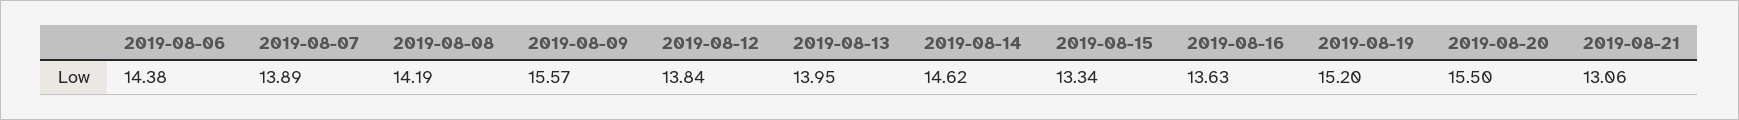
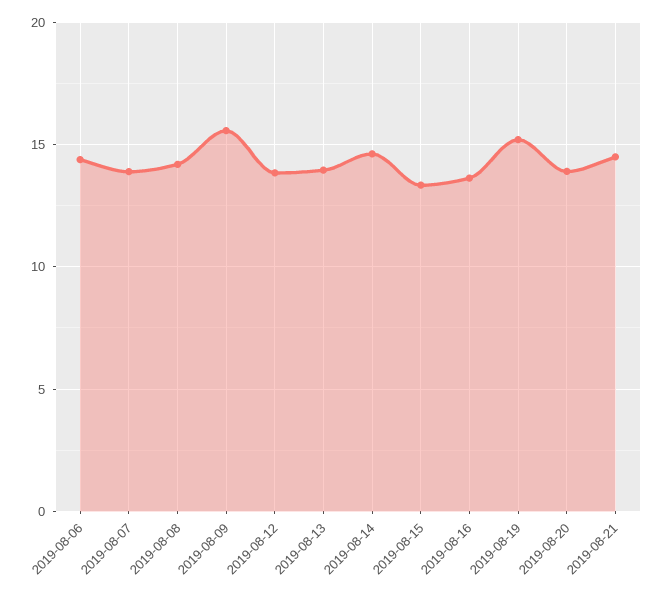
2019-08-20: 15.5 -> 14
2019-08-21: 13.06 -> 14.5

